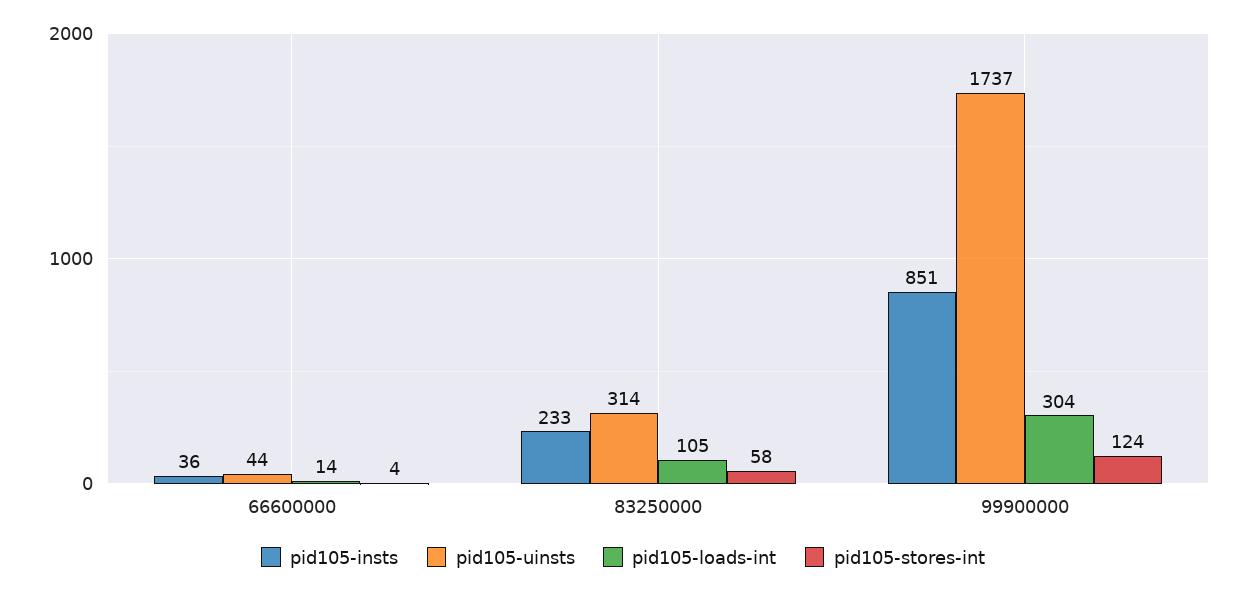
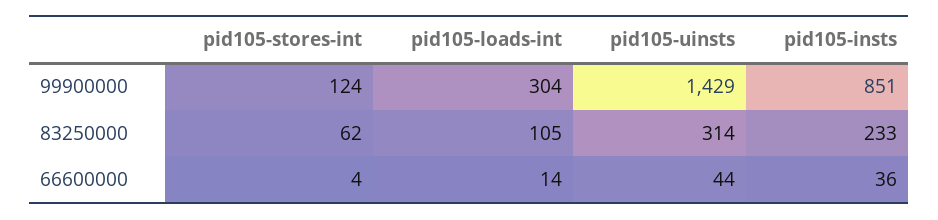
pid105-stores-int, 83250000: 58 -> 62
pid105-uinsts, 99900000: 1737 -> 1429

